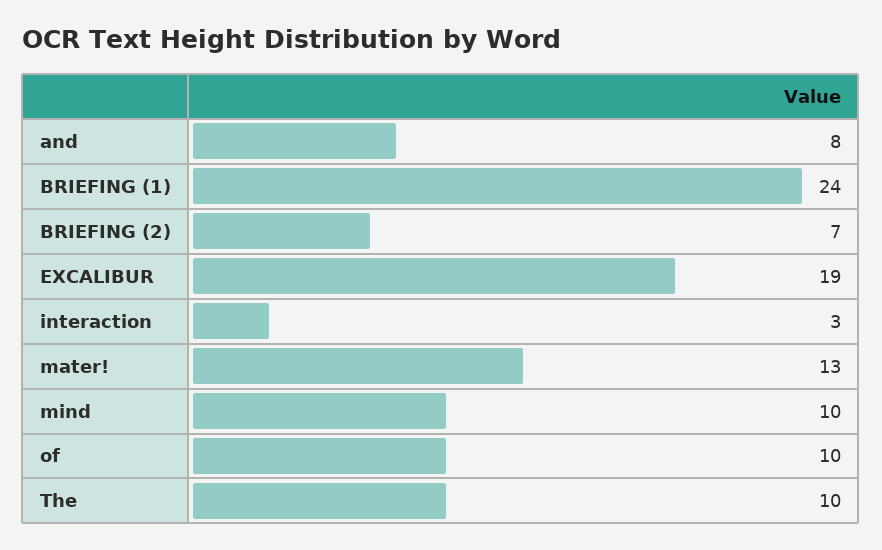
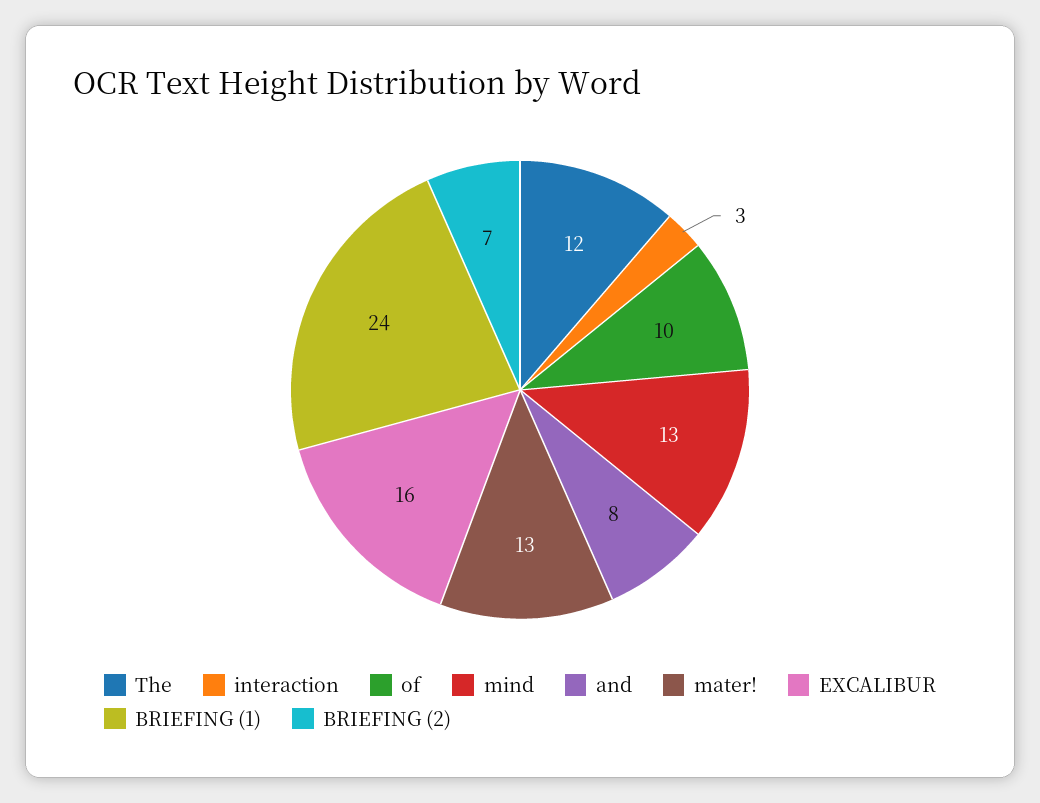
EXCALIBUR: 19 -> 16
mind: 10 -> 13
The: 10 -> 12

